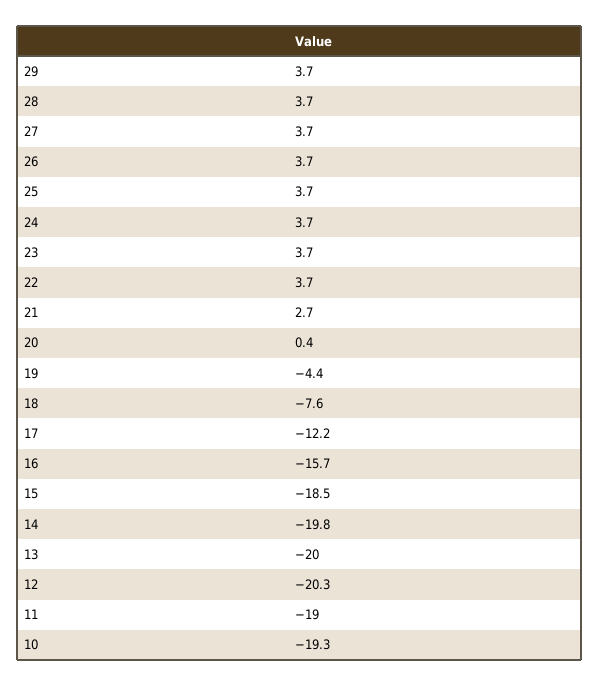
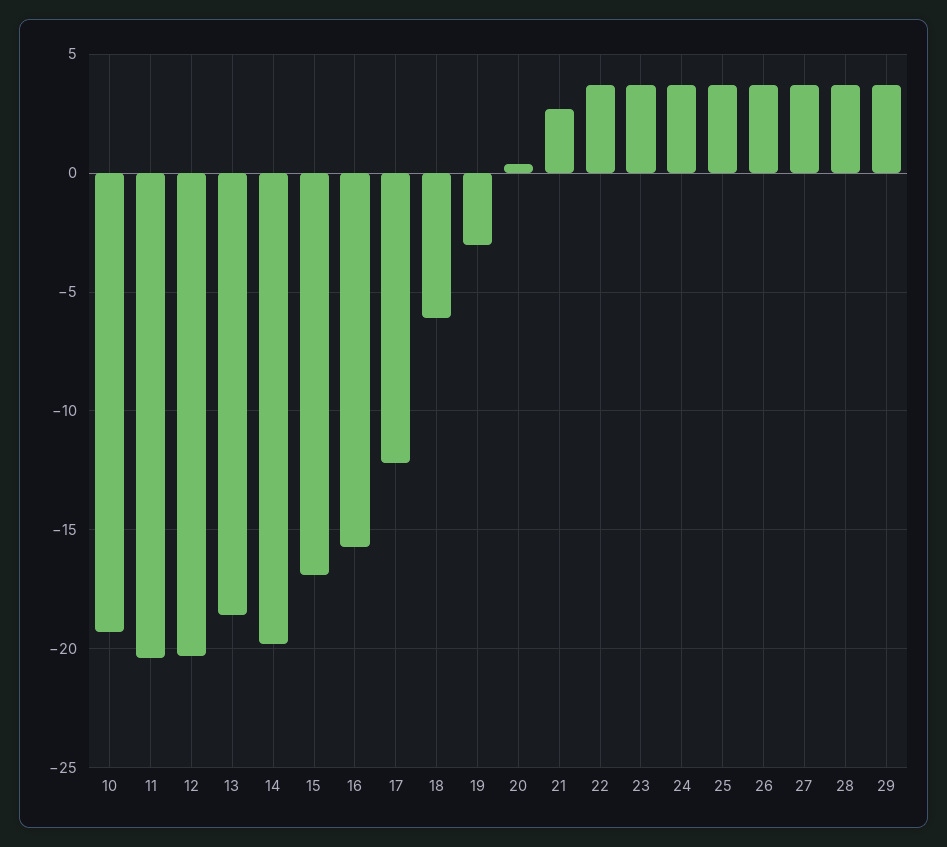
19: -4.4 -> -3
18: -7.6 -> -6
15: -18.5 -> -17
13: -20 -> -18.5
11: -19 -> -20.5

